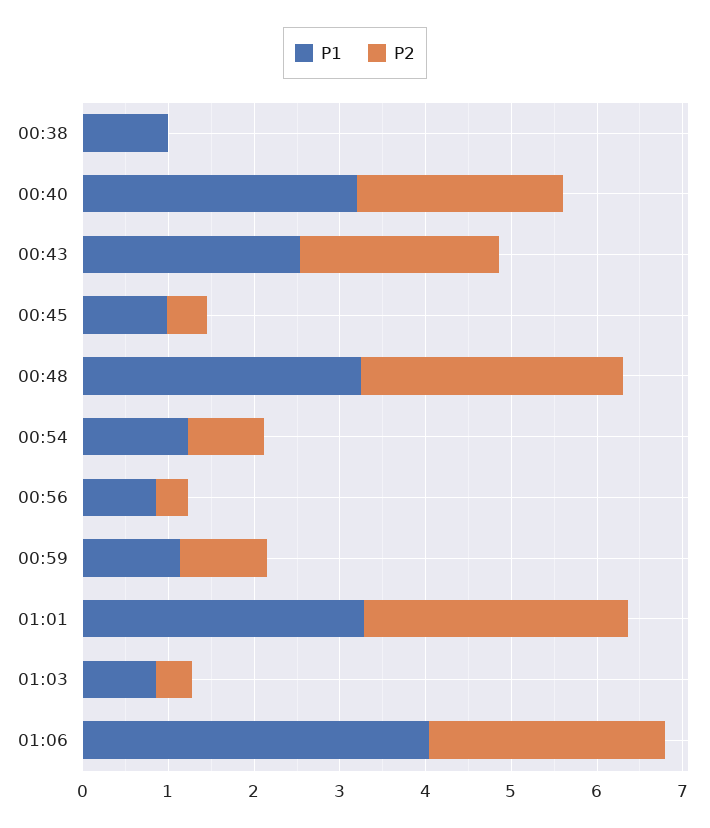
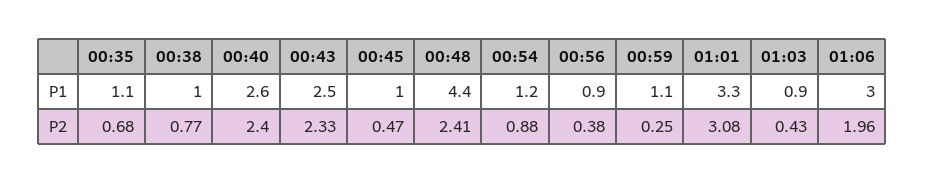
P2, 00:38: 0 -> 0.77
P1, 00:40: 3.2 -> 2.6
P1, 00:48: 3.2 -> 4.4
P2, 00:48: 3 -> 2.41
P2, 00:59: 1 -> 0.25
P1, 01:06: 4 -> 3
P2, 01:06: 2.8 -> 1.96
P1, 00:35: none -> 1.1
P2, 00:35: none -> 0.68

